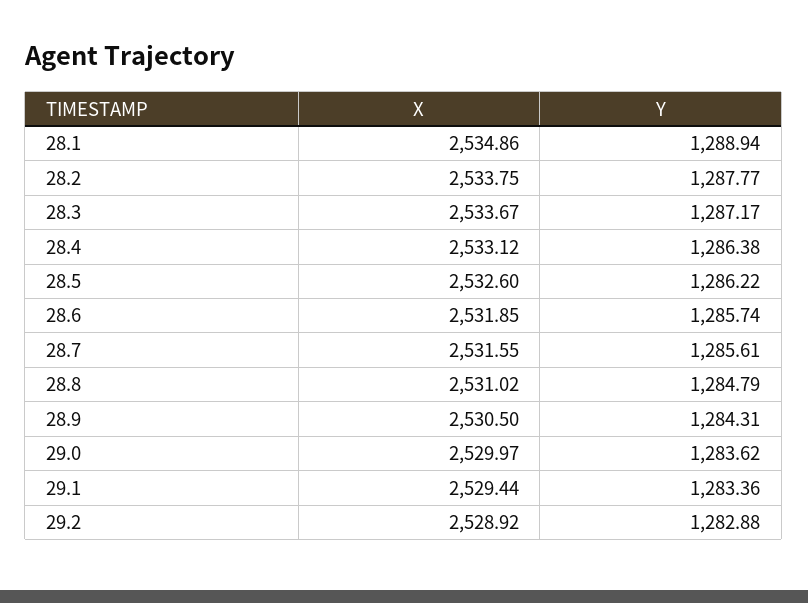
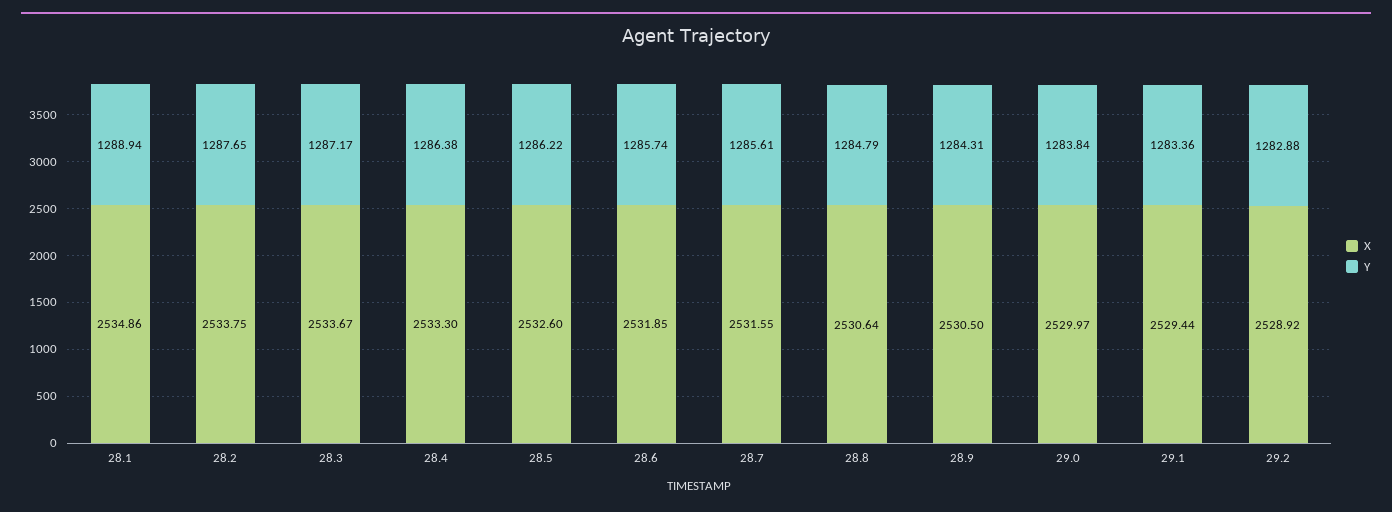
Y, 28.2: 1287.77 -> 1287.65
X, 28.4: 2533.12 -> 2533.3
X, 28.8: 2531.02 -> 2530.64
Y, 29.0: 1283.62 -> 1283.84

